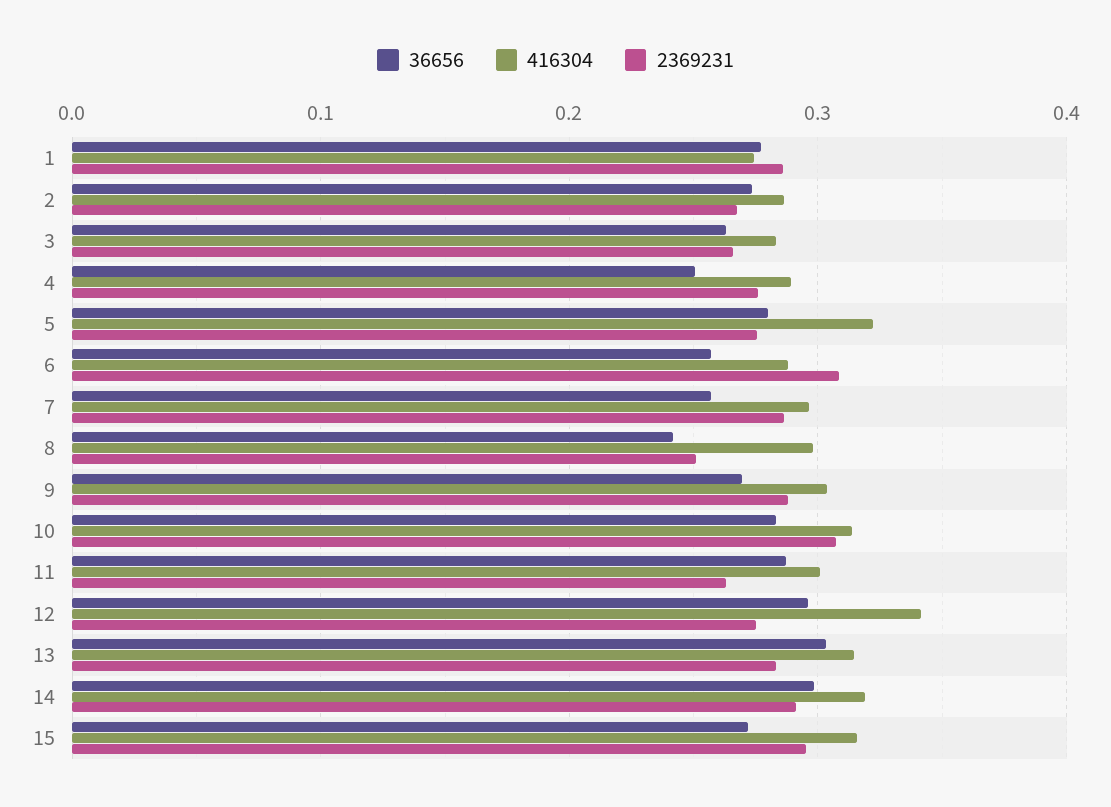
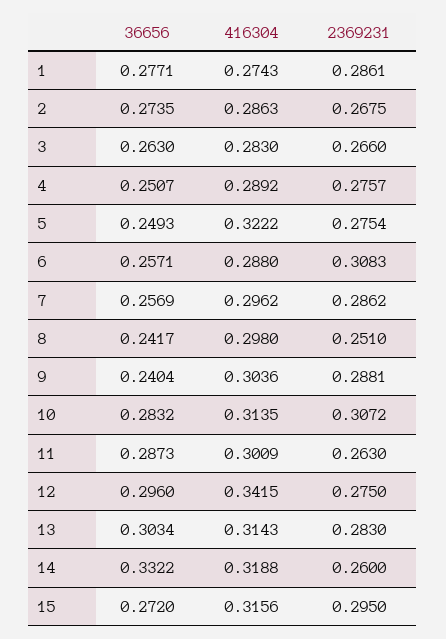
36656, 5: 0.28 -> 0.2493
36656, 9: 0.27 -> 0.2404
36656, 14: 0.3 -> 0.3322
2369231, 14: 0.29 -> 0.26

